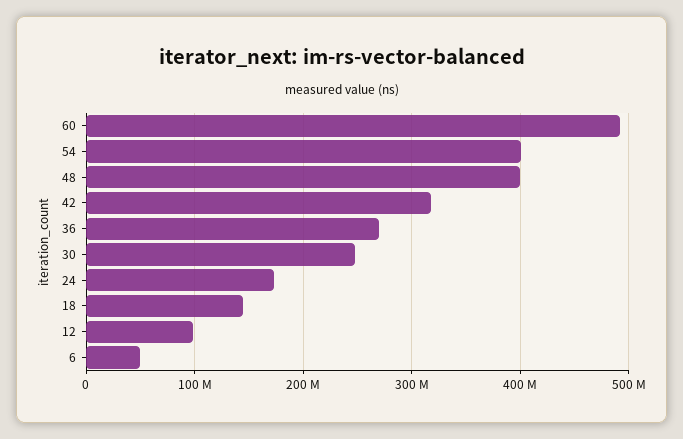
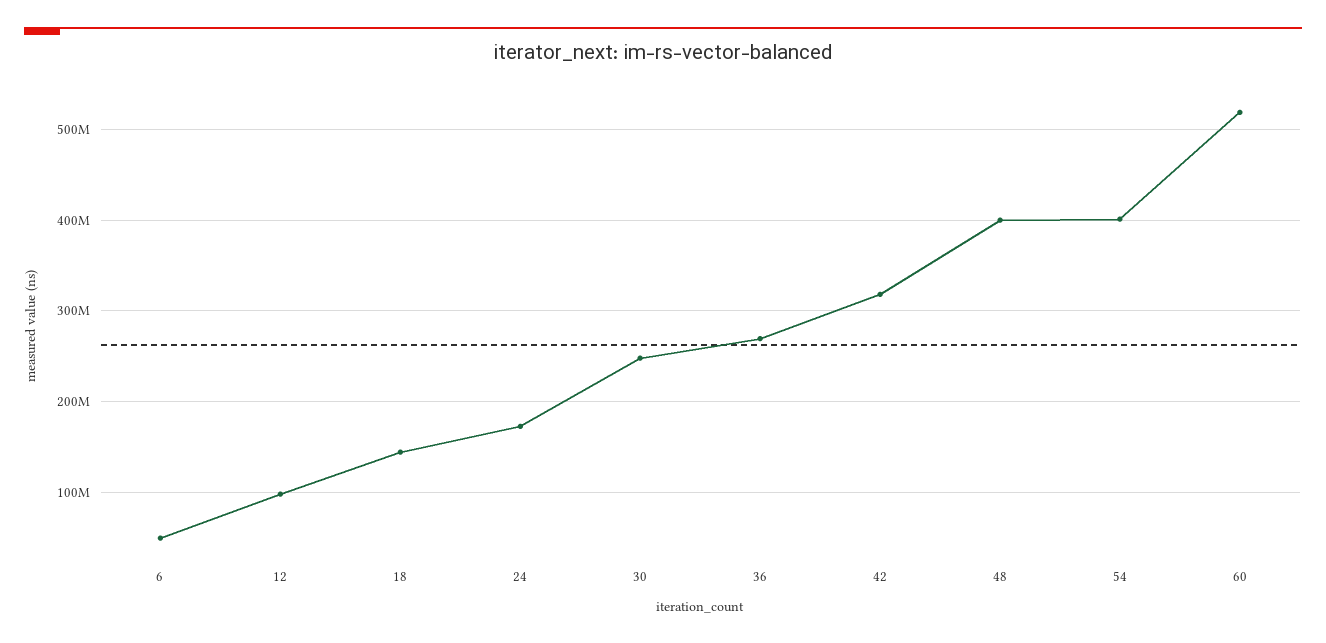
60: 490000000 -> 520000000

